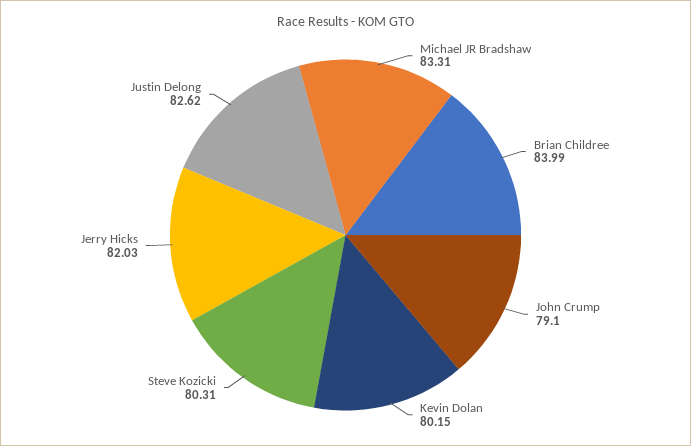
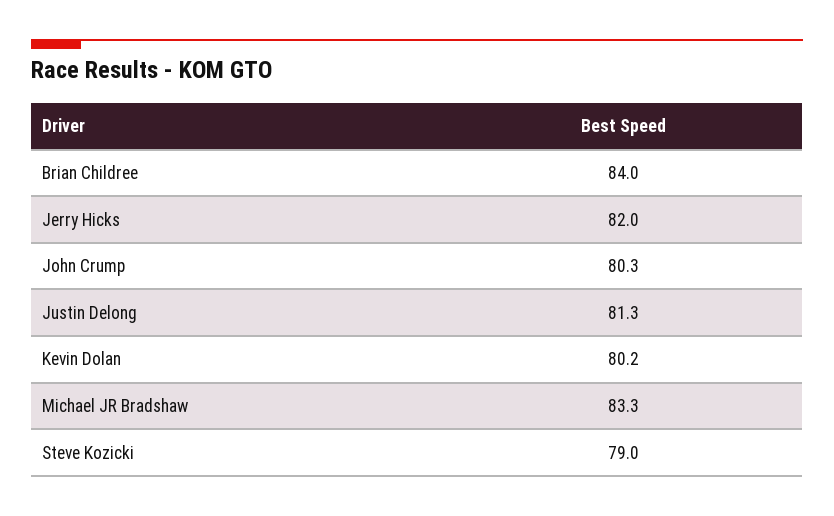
John Crump: 79.1 -> 80.3
Steve Kozicki: 80.31 -> 79
Justin Delong: 82.62 -> 81.3

